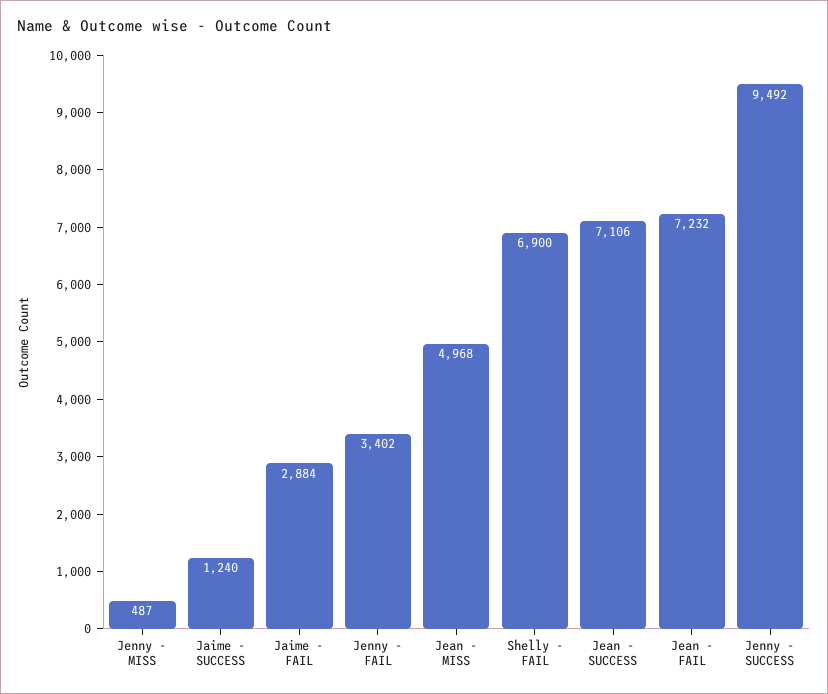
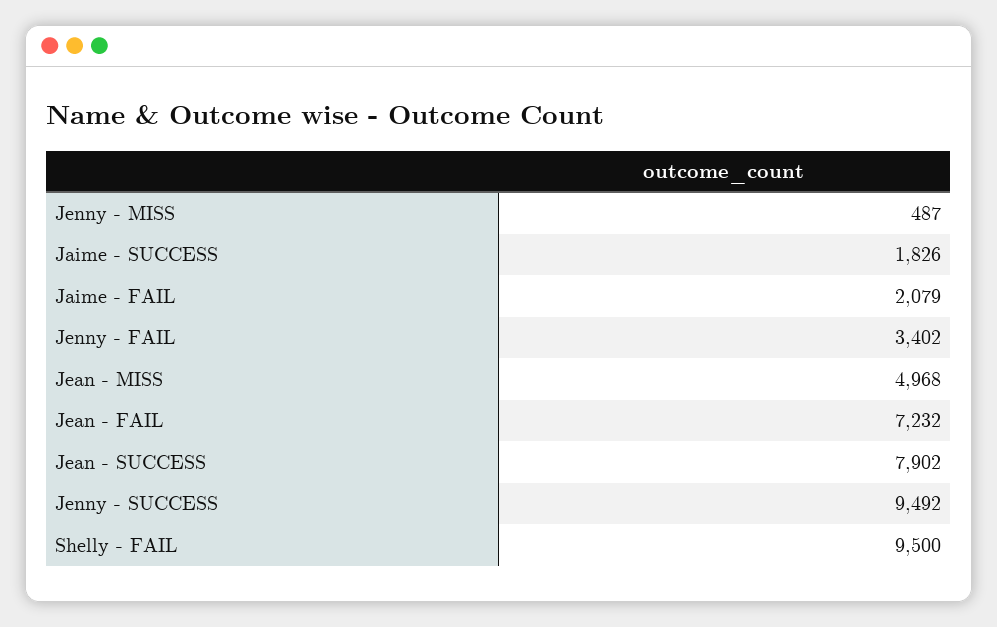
Jaime - SUCCESS: 1240 -> 1826
Jaime - FAIL: 2884 -> 2079
Shelly - FAIL: 6900 -> 9500
Jean - SUCCESS: 7106 -> 7902

